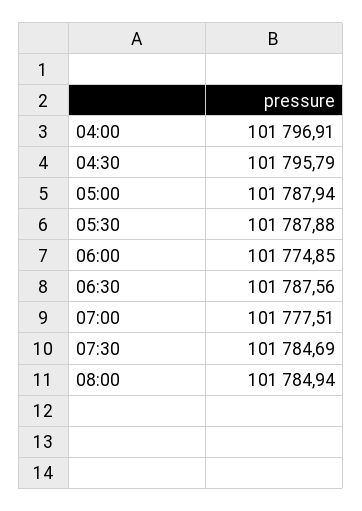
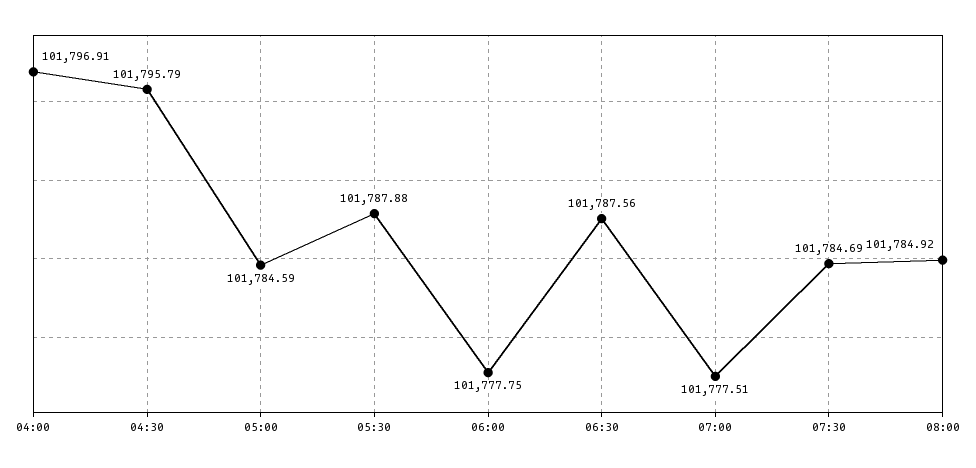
05:00: 101787.94 -> 101784.59
06:00: 101774.85 -> 101777.75
08:00: 101784.94 -> 101784.92

